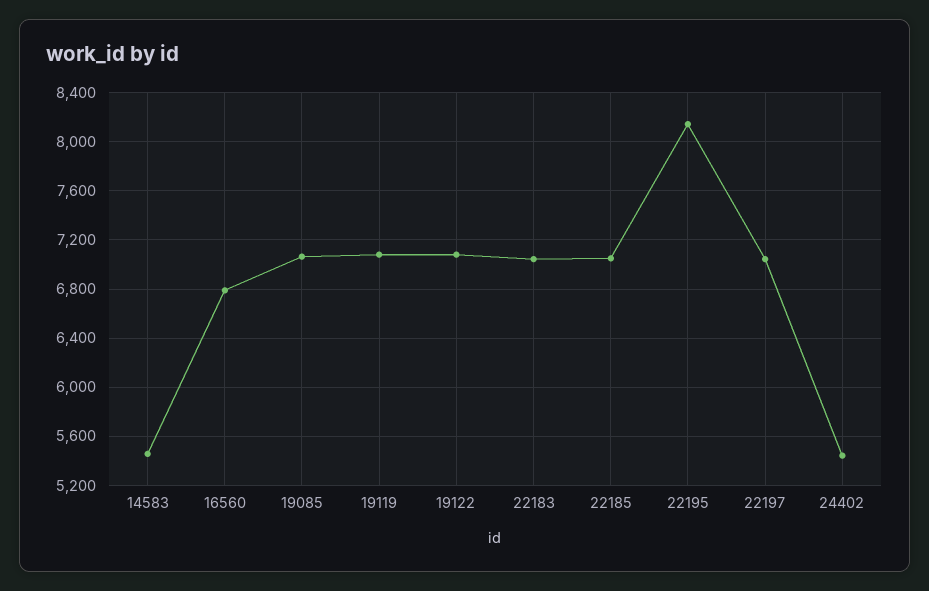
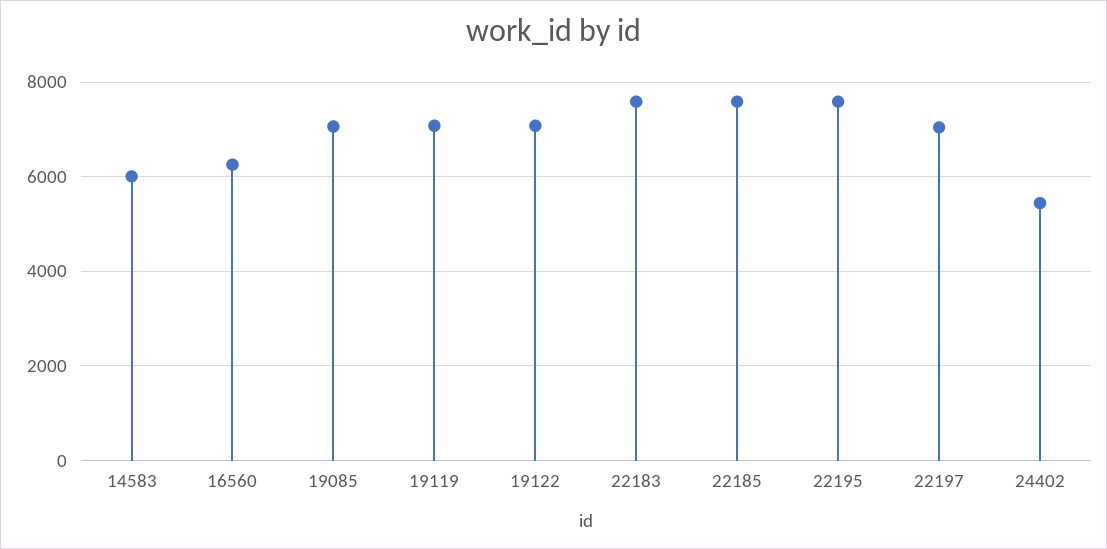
14583: 5450 -> 6000
16560: 6800 -> 6200
22183: 7050 -> 7600
22185: 7050 -> 7600
22195: 8150 -> 7600

